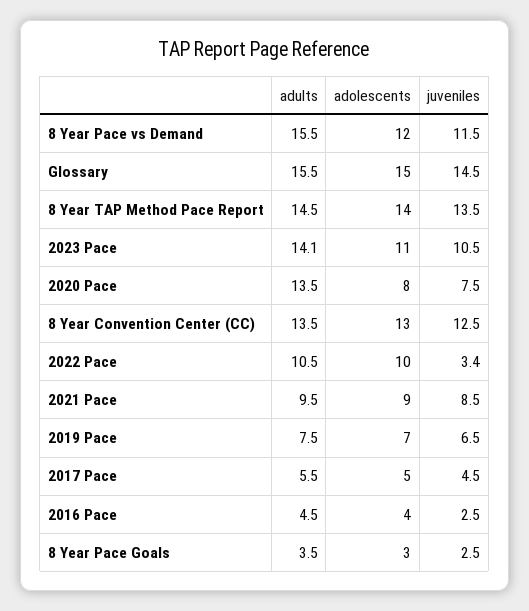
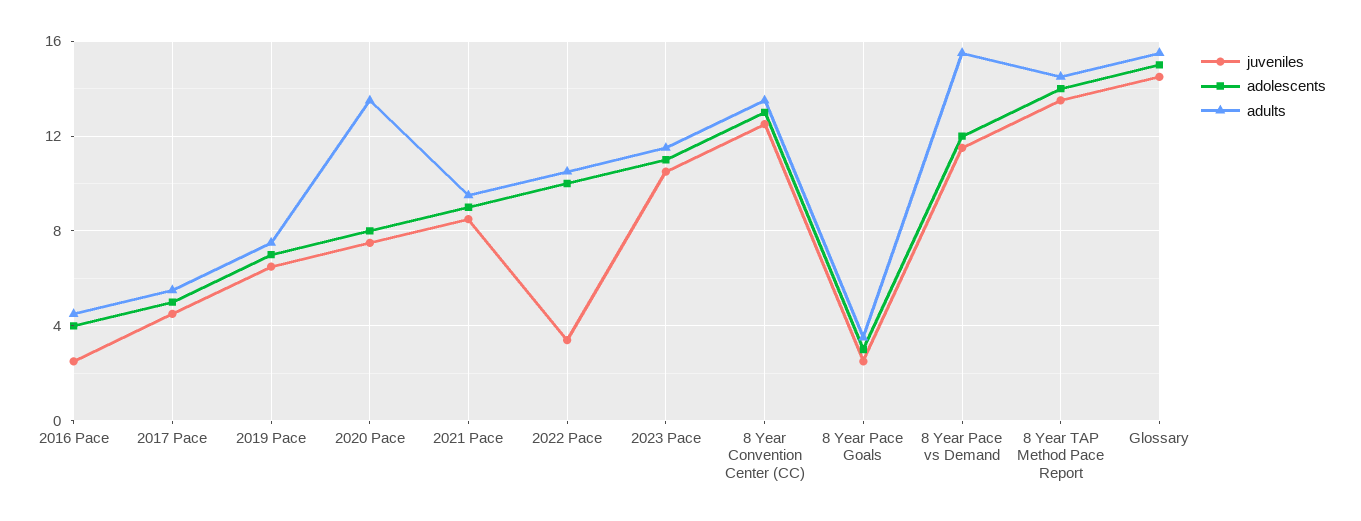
adults, 2023 Pace: 14.1 -> 11.5

